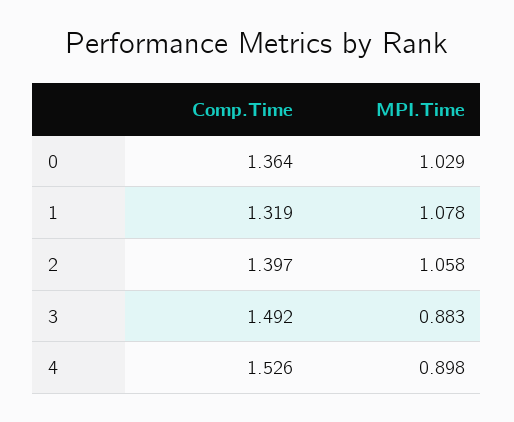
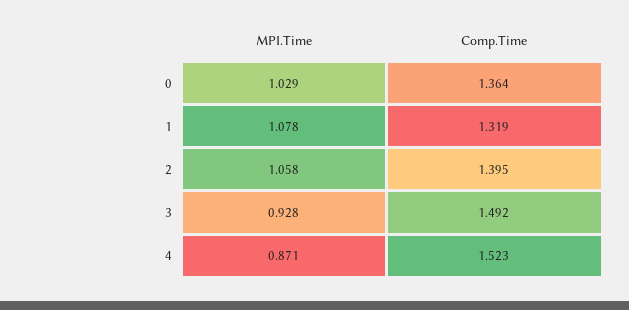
Comp.Time, 2: 1.397 -> 1.395
MPI.Time, 3: 0.883 -> 0.928
Comp.Time, 4: 1.526 -> 1.523
MPI.Time, 4: 0.898 -> 0.871

